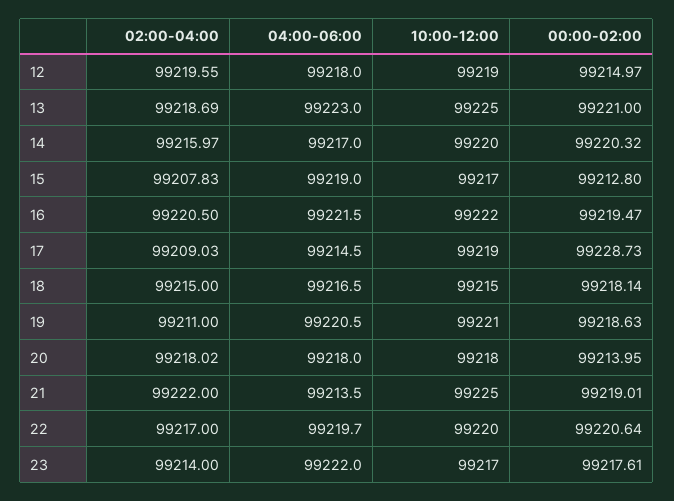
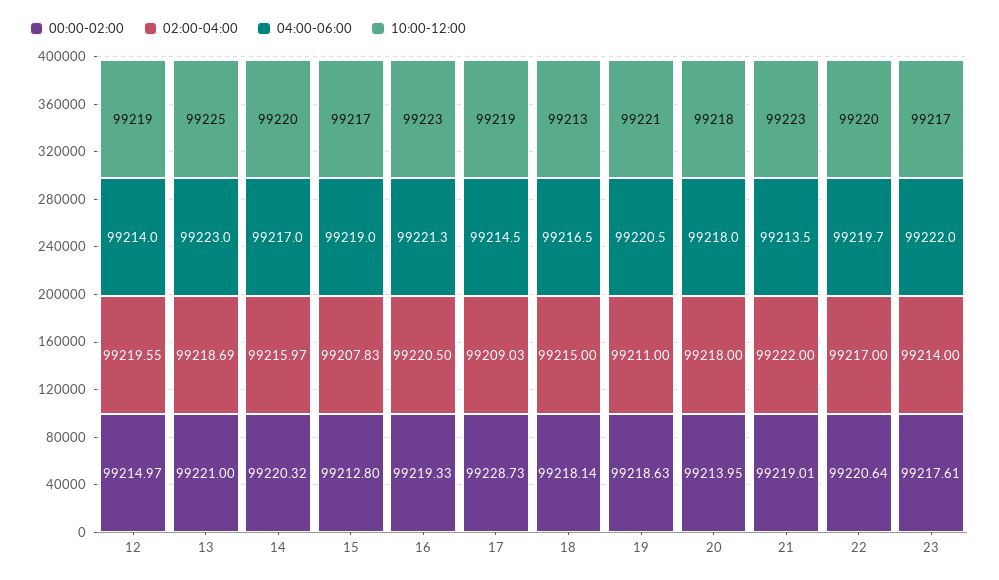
04:00-06:00, 12: 99218 -> 99214
04:00-06:00, 16: 99221.5 -> 99221.3
10:00-12:00, 16: 99222 -> 99223
00:00-02:00, 16: 99219.47 -> 99219.33
10:00-12:00, 18: 99215 -> 99213
02:00-04:00, 20: 99218.02 -> 99218
10:00-12:00, 21: 99225 -> 99223

